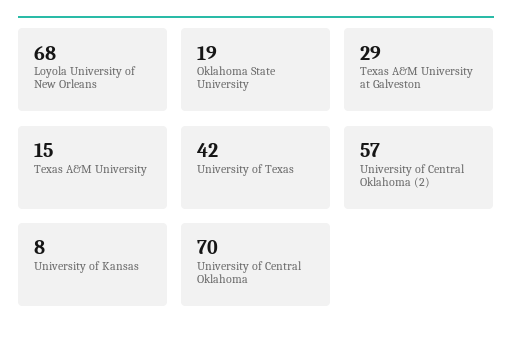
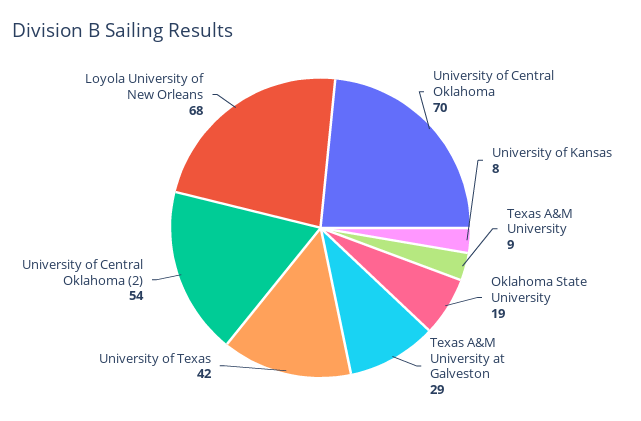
Texas A&M University: 15 -> 9
University of Central Oklahoma (2): 57 -> 54

